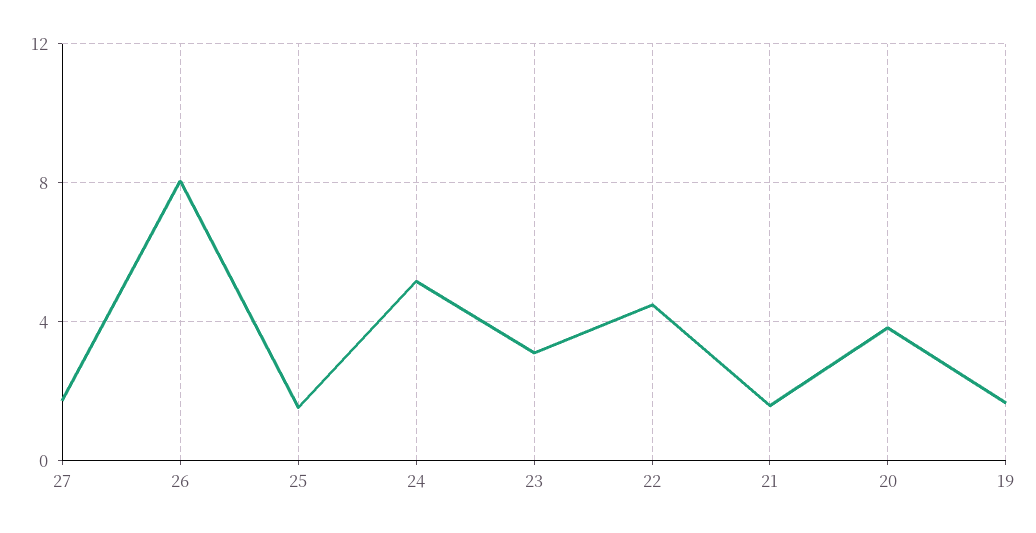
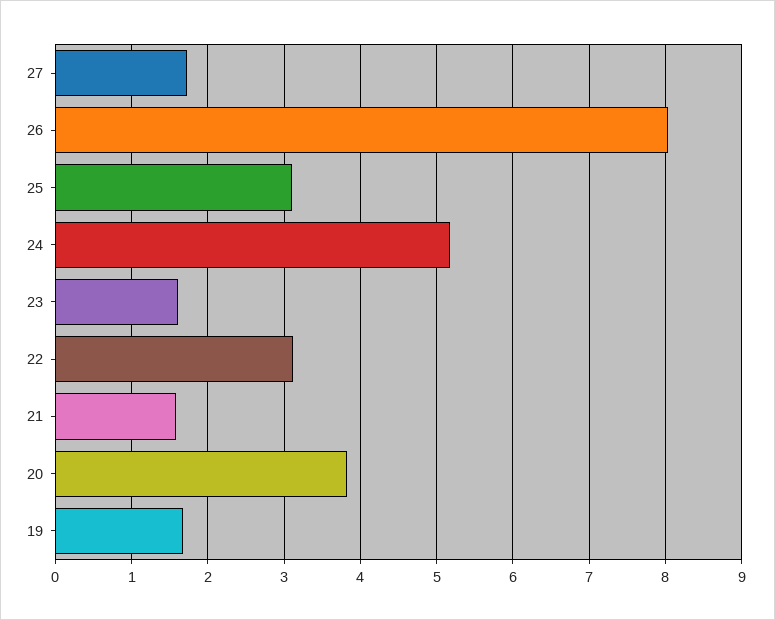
25: 1.5 -> 3.1
23: 3 -> 1.6
22: 4.5 -> 3.1

